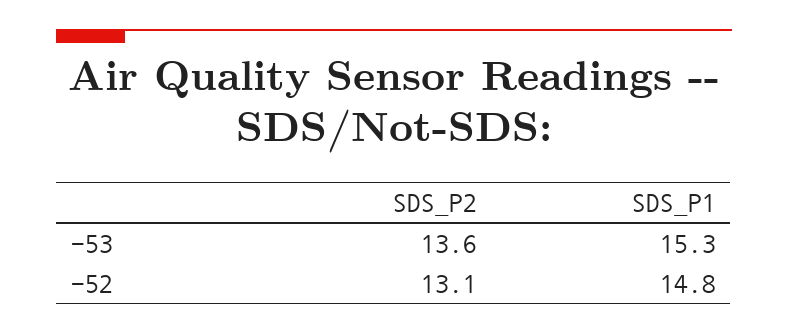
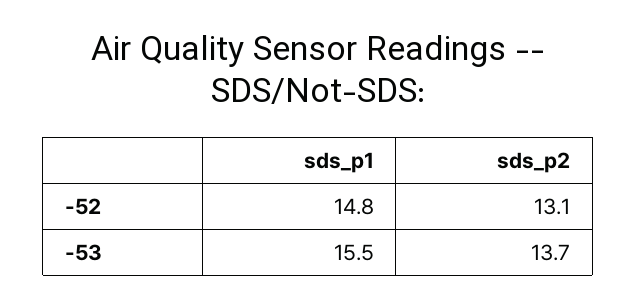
SDS_P2, -53: 13.6 -> 13.7
SDS_P1, -53: 15.3 -> 15.5

